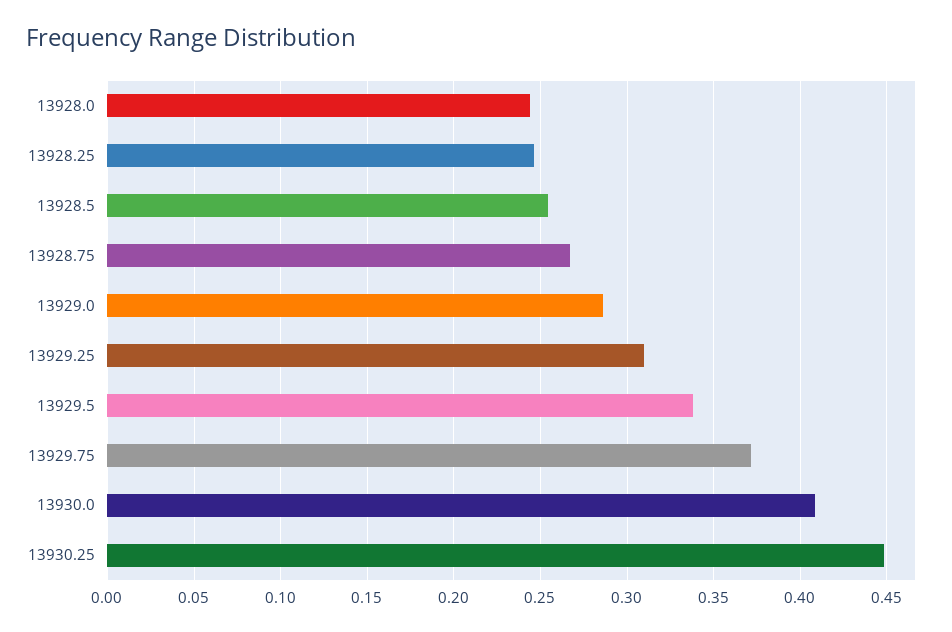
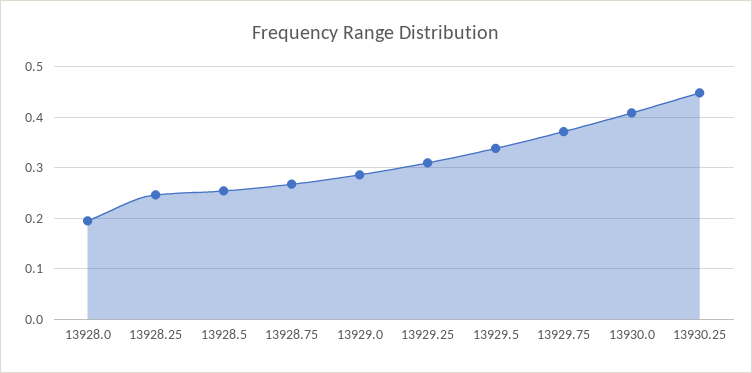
13928.0: 0.245 -> 0.2

